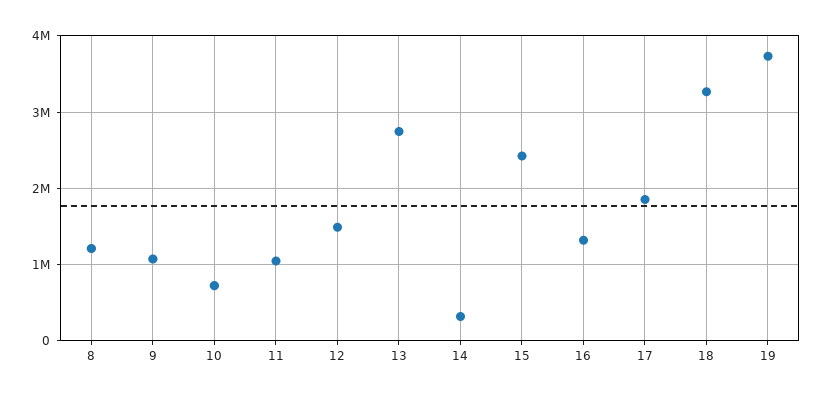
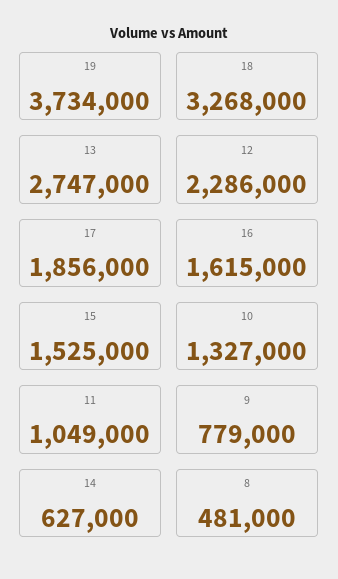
8: 1200000 -> 481000
9: 1100000 -> 779000
10: 700000 -> 1327000
12: 1500000 -> 2286000
14: 300000 -> 627000
15: 2400000 -> 1525000
16: 1300000 -> 1615000

